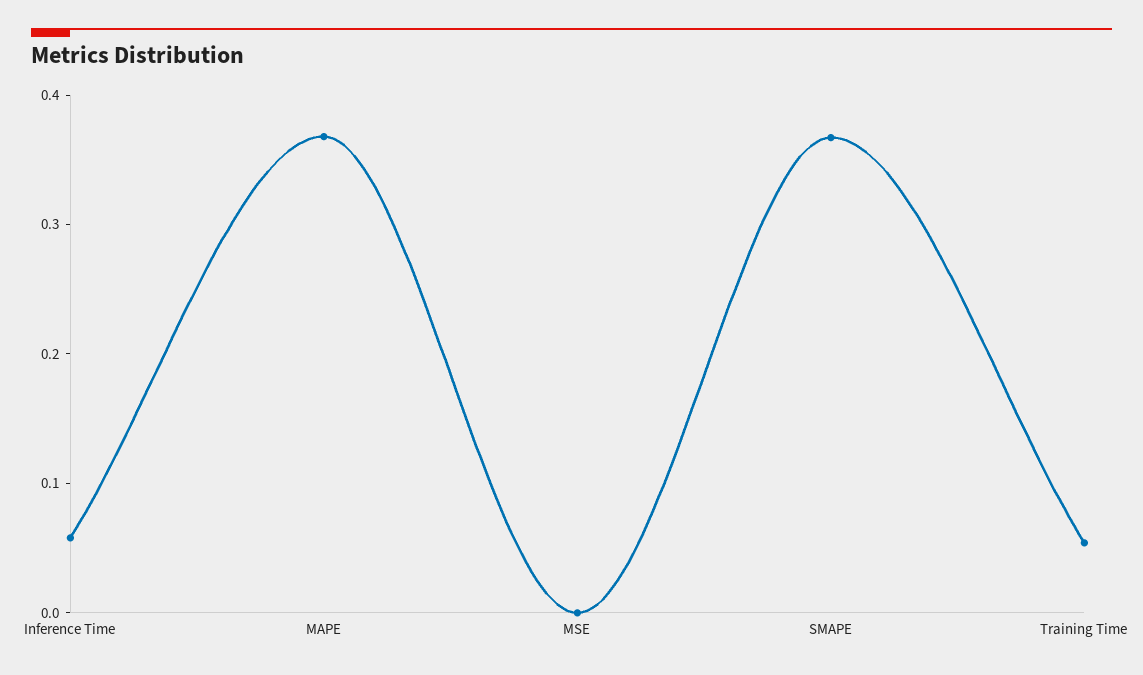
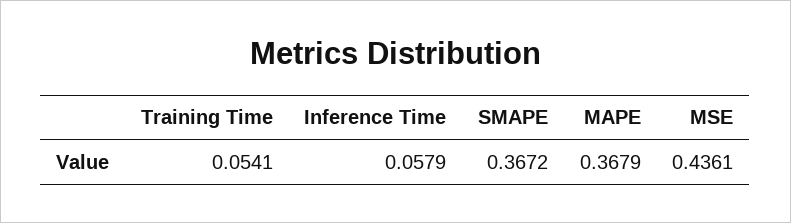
MSE: 0 -> 0.4361

